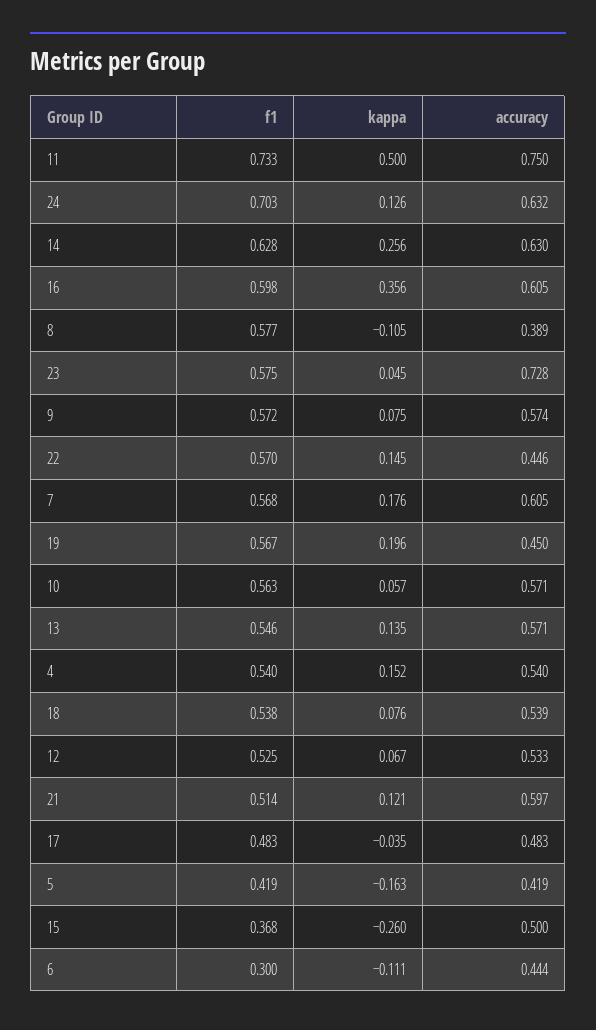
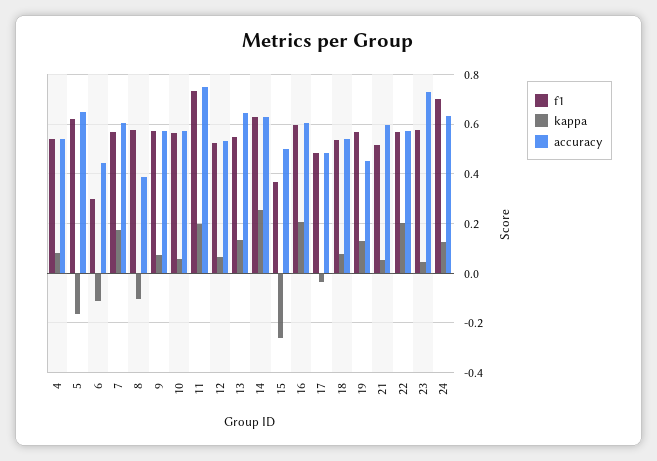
kappa, 11: 0.5 -> 0.2
kappa, 16: 0.356 -> 0.2
kappa, 22: 0.145 -> 0.2
accuracy, 22: 0.446 -> 0.575
kappa, 19: 0.196 -> 0.125
accuracy, 13: 0.571 -> 0.65
kappa, 4: 0.152 -> 0.075
kappa, 21: 0.121 -> 0.05
f1, 5: 0.419 -> 0.625
accuracy, 5: 0.419 -> 0.65

